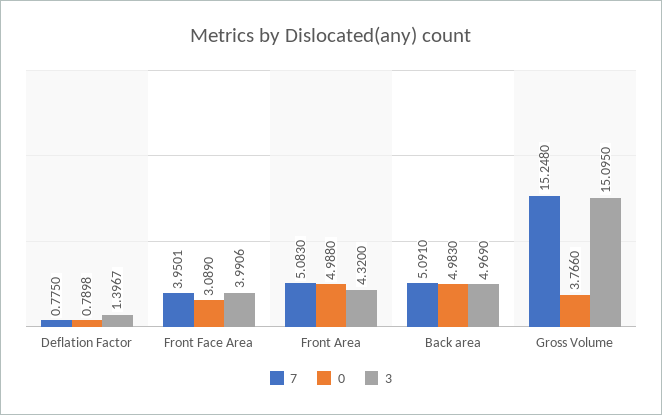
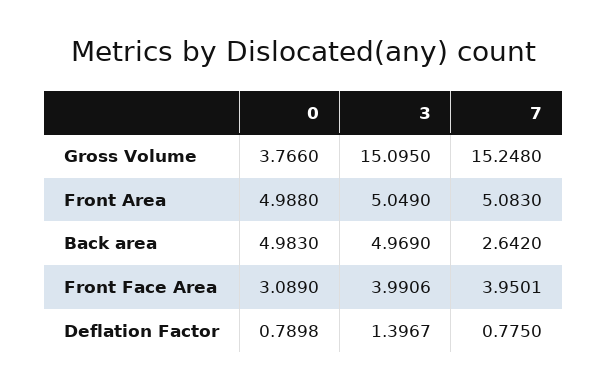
3, Front Area: 4.32 -> 5.049
7, Back area: 5.091 -> 2.642

